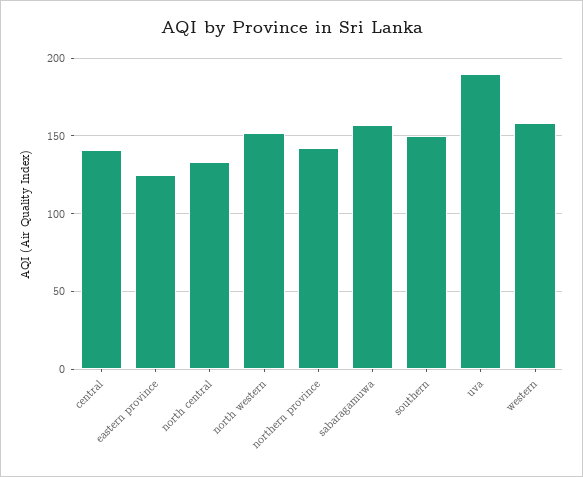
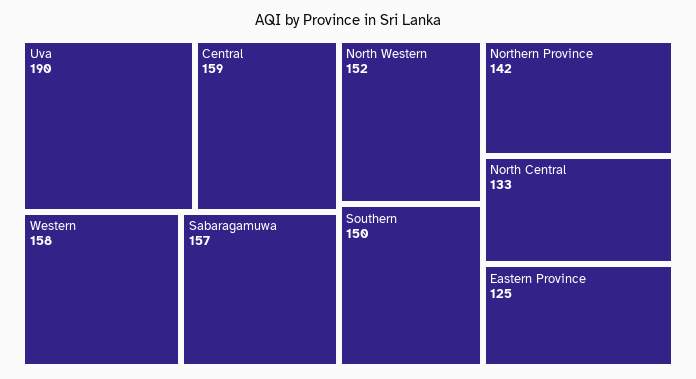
central: 140 -> 159

